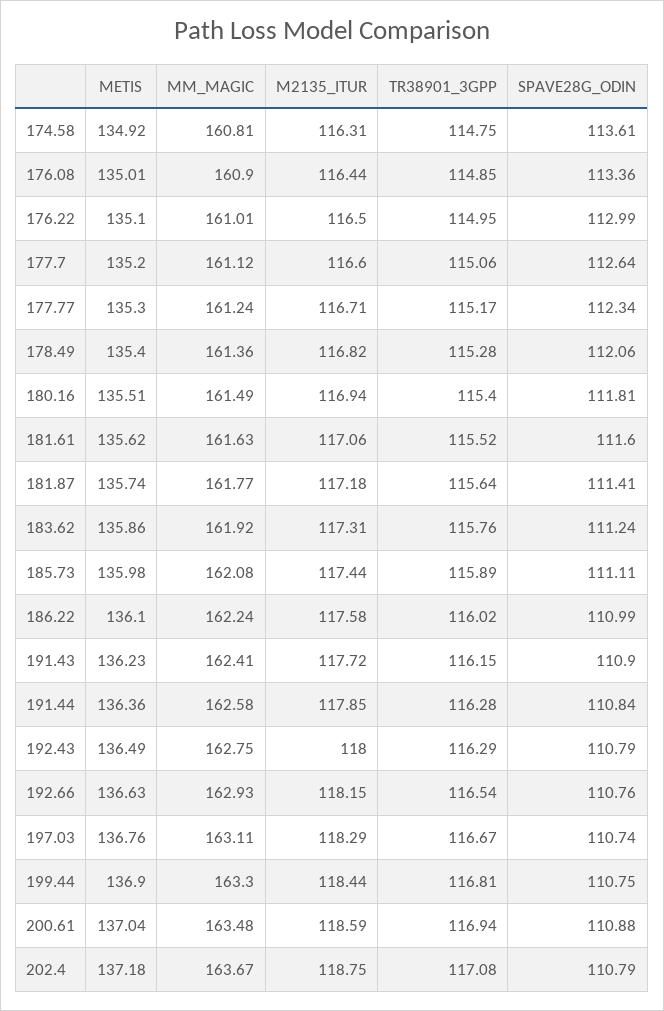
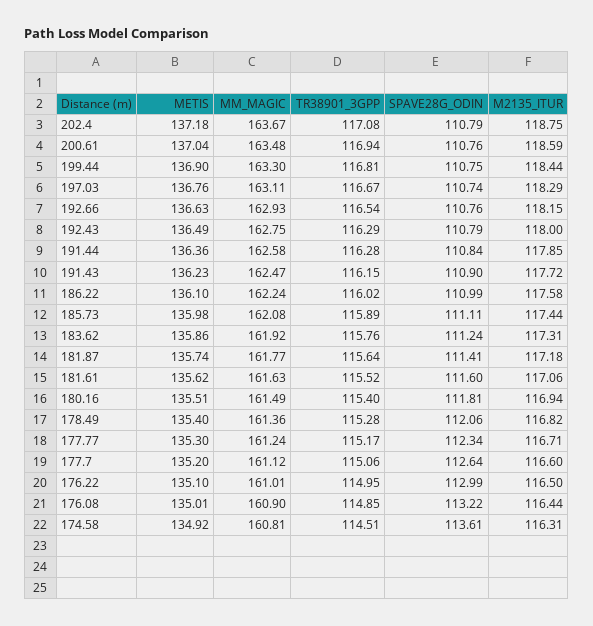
TR38901_3GPP, 174.58: 114.75 -> 114.51
SPAVE28G_ODIN, 176.08: 113.36 -> 113.22
MM_MAGIC, 191.43: 162.41 -> 162.47
SPAVE28G_ODIN, 200.61: 110.88 -> 110.76

